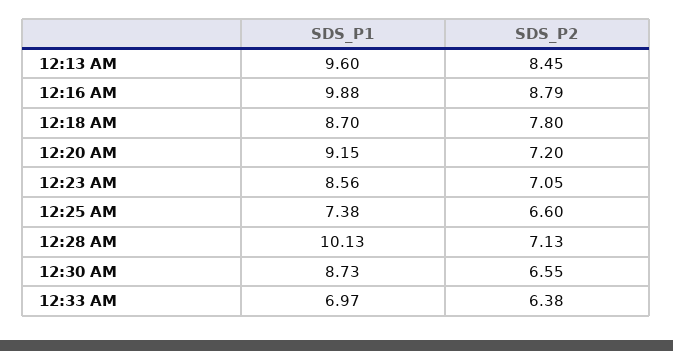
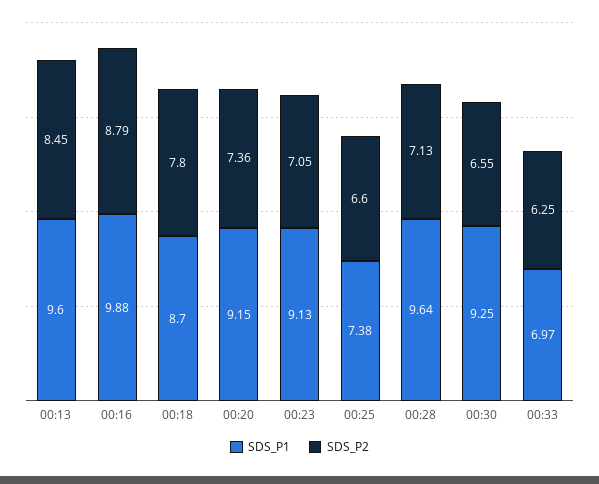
SDS_P2, 12:20 AM: 7.2 -> 7.36
SDS_P1, 12:23 AM: 8.56 -> 9.13
SDS_P1, 12:28 AM: 10.13 -> 9.64
SDS_P1, 12:30 AM: 8.73 -> 9.25
SDS_P2, 12:33 AM: 6.38 -> 6.25

